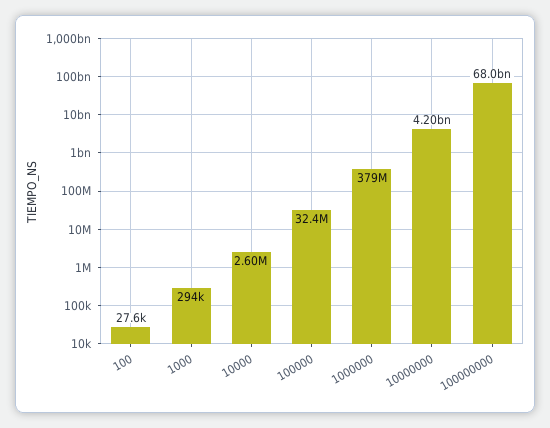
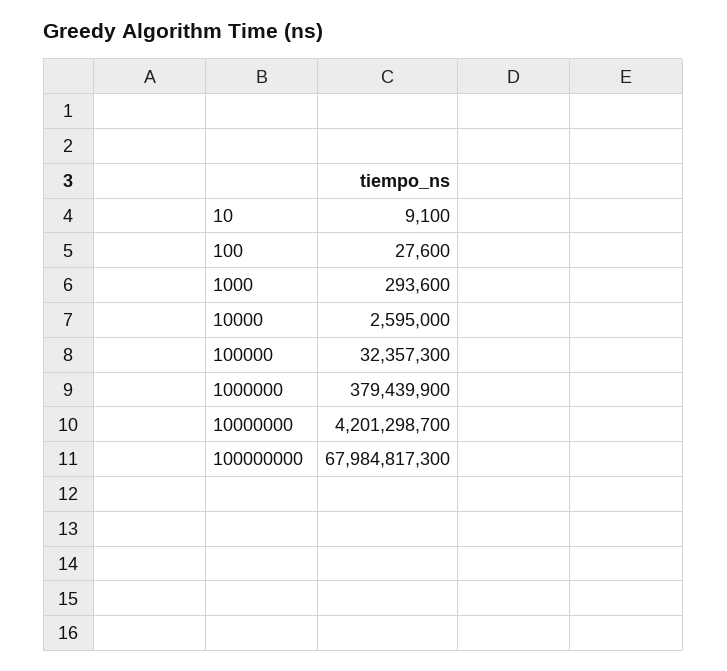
10: none -> 9100

